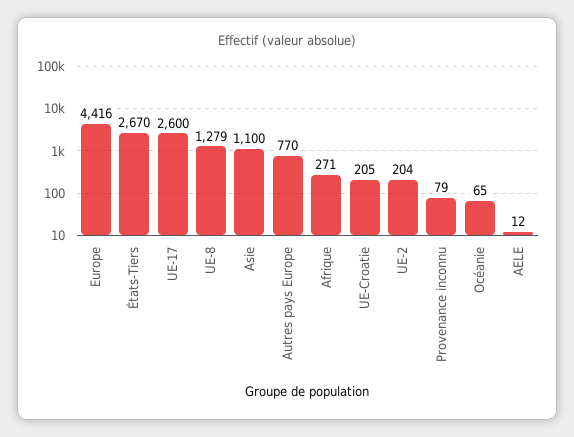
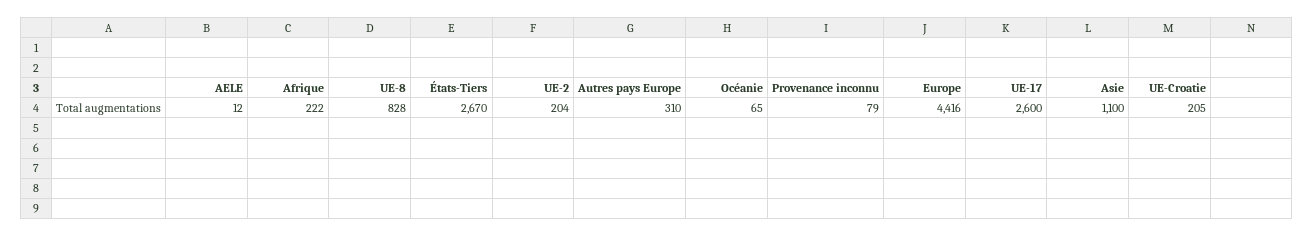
UE-8: 1279 -> 828
Autres pays Europe: 770 -> 310
Afrique: 271 -> 222

